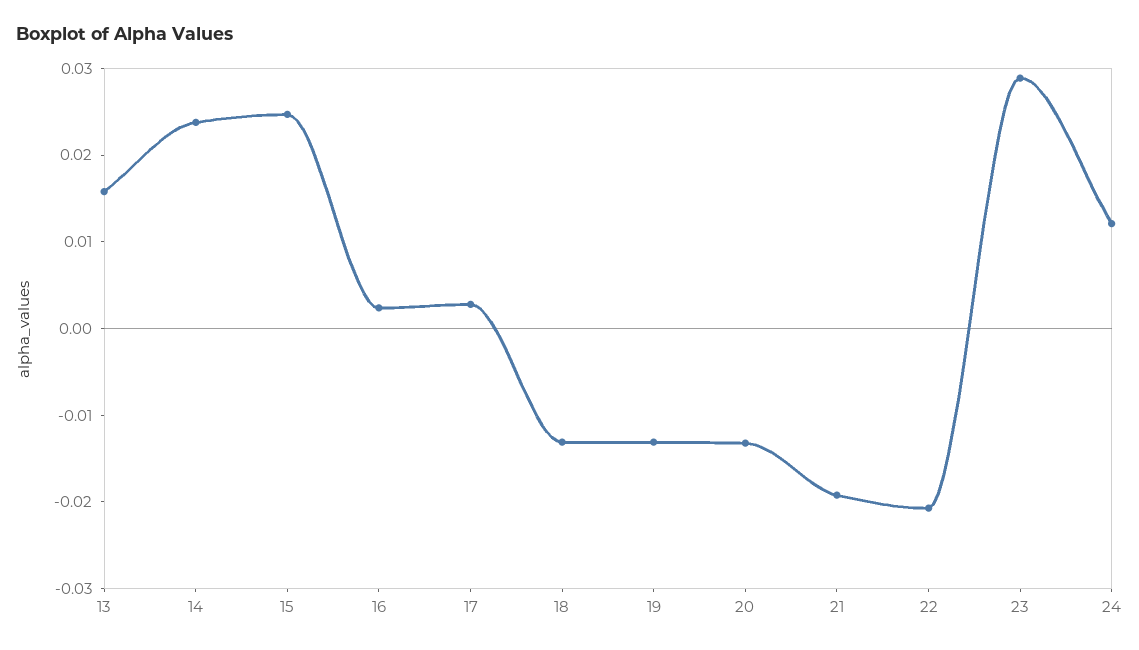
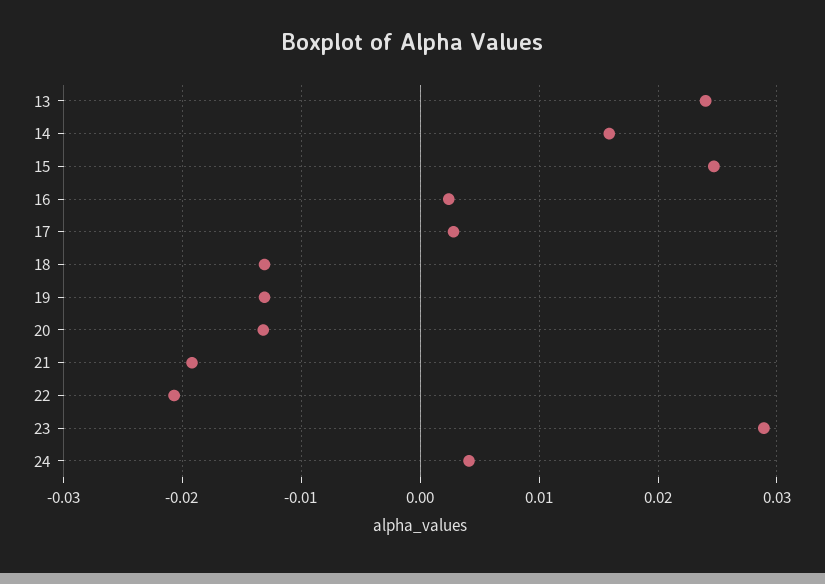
13: 0.016 -> 0.024
14: 0.024 -> 0.016
24: 0.012 -> 0.004

